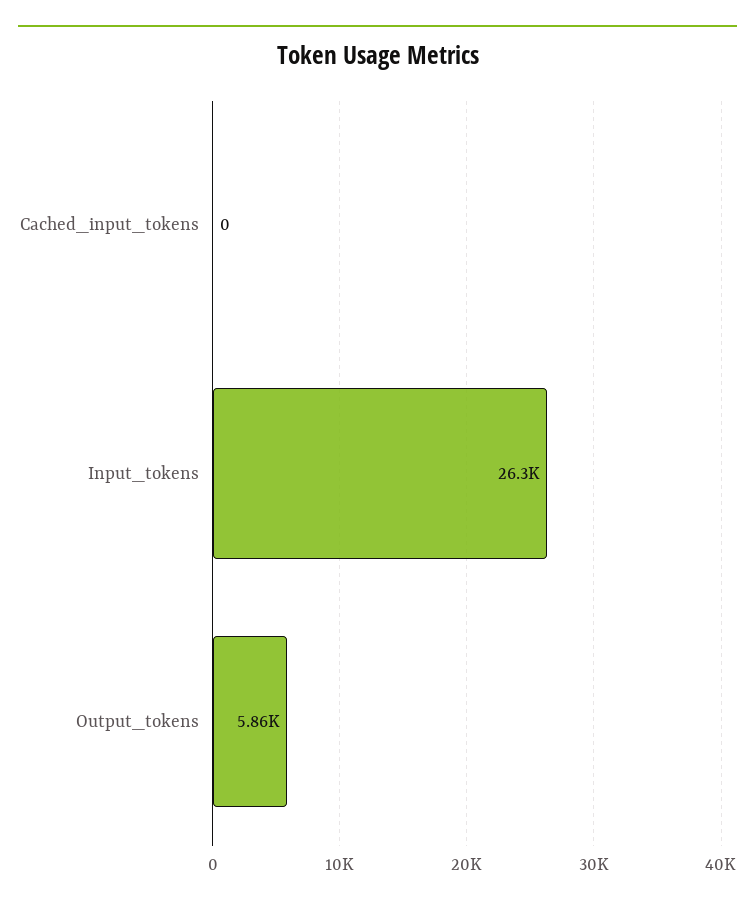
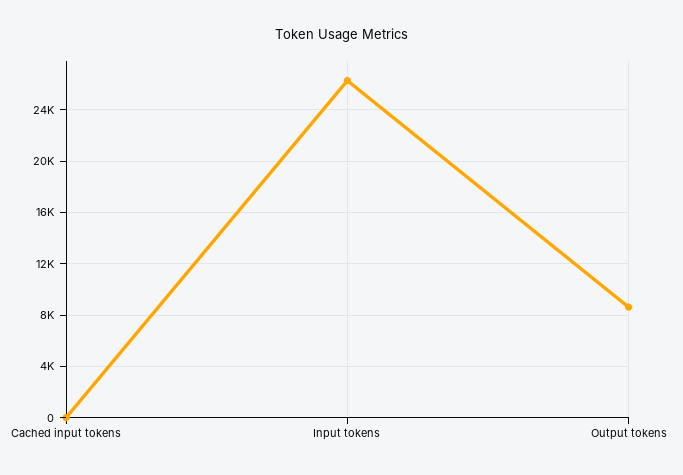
Output_tokens: 5860 -> 8500

